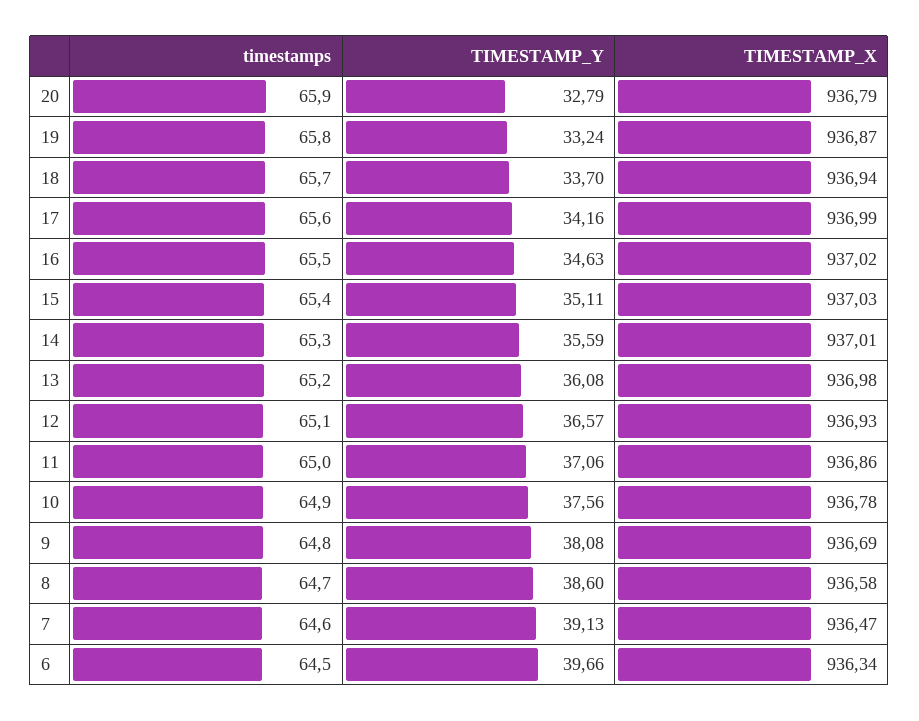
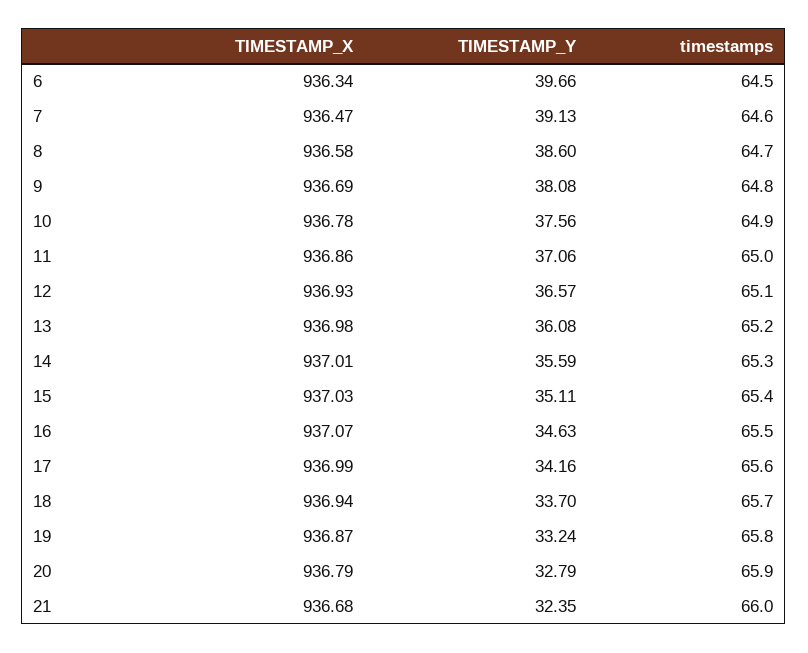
TIMESTAMP_X, 16: 937.02 -> 937.07
TIMESTAMP_X, 21: none -> 936.68
TIMESTAMP_Y, 21: none -> 32.35
timestamps, 21: none -> 66

